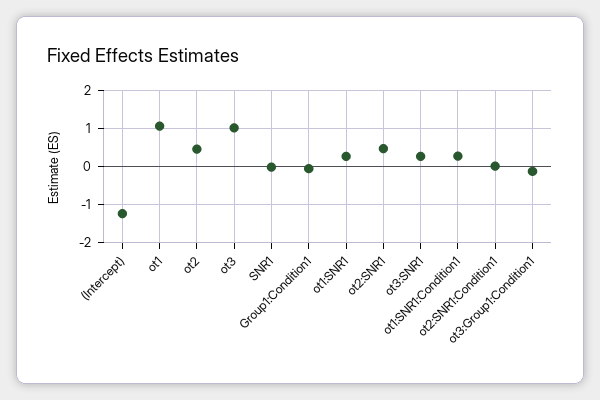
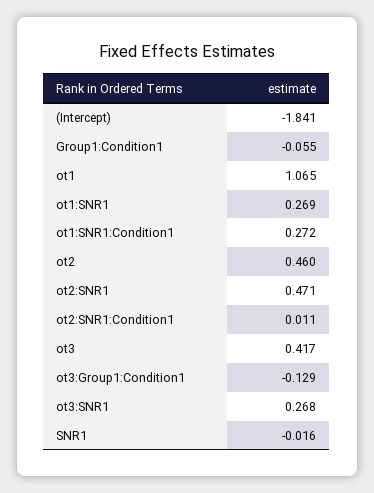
(Intercept): -1.2 -> -1.841
ot3: 1 -> 0.417

